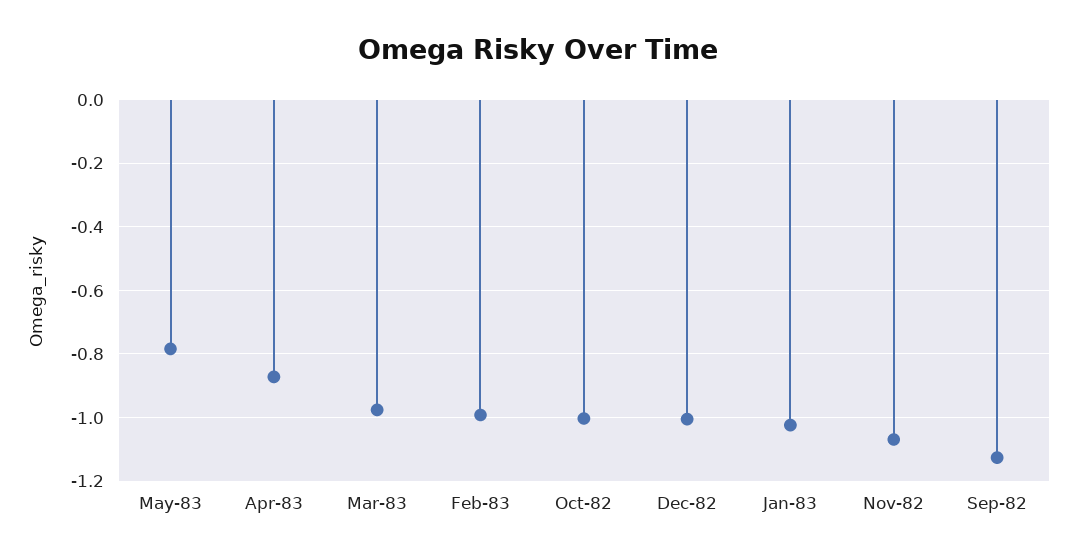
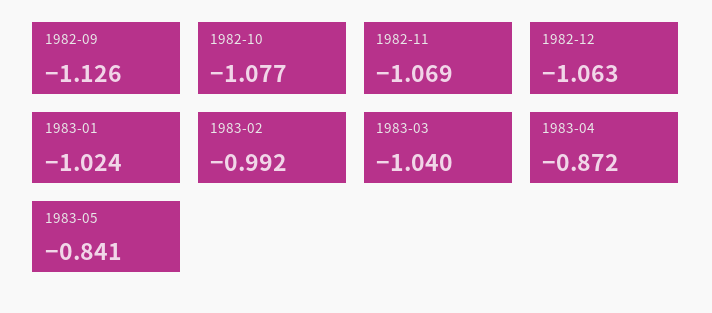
May-83: -0.78 -> -0.841
Mar-83: -0.98 -> -1.04
Oct-82: -1 -> -1.077
Dec-82: -1 -> -1.063

